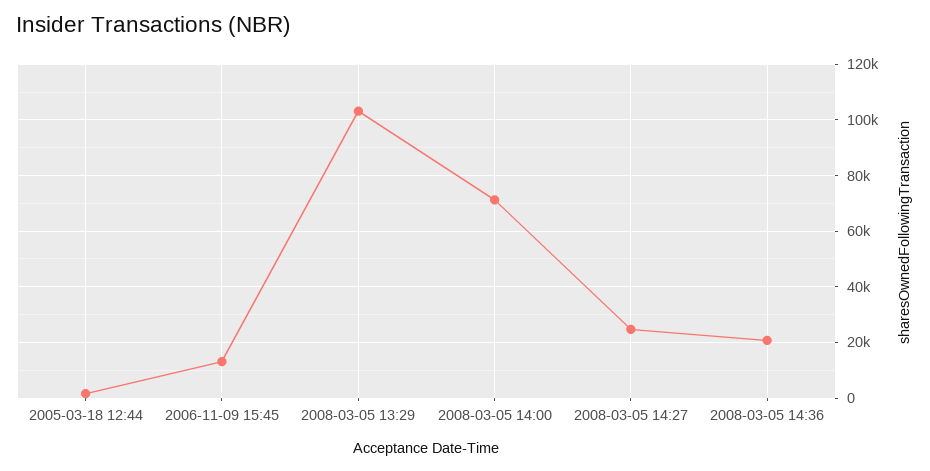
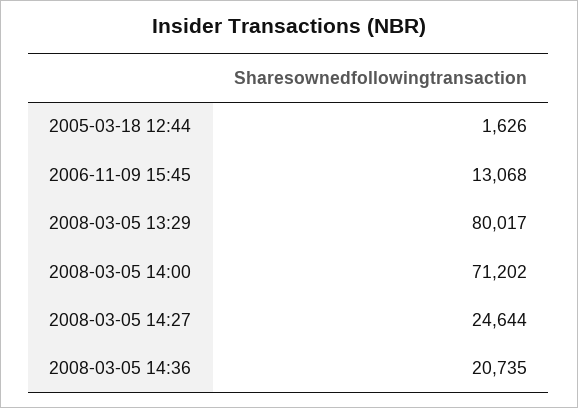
2008-03-05 13:29: 102500 -> 80017

